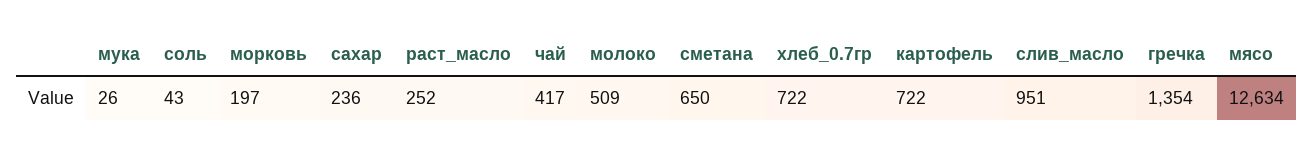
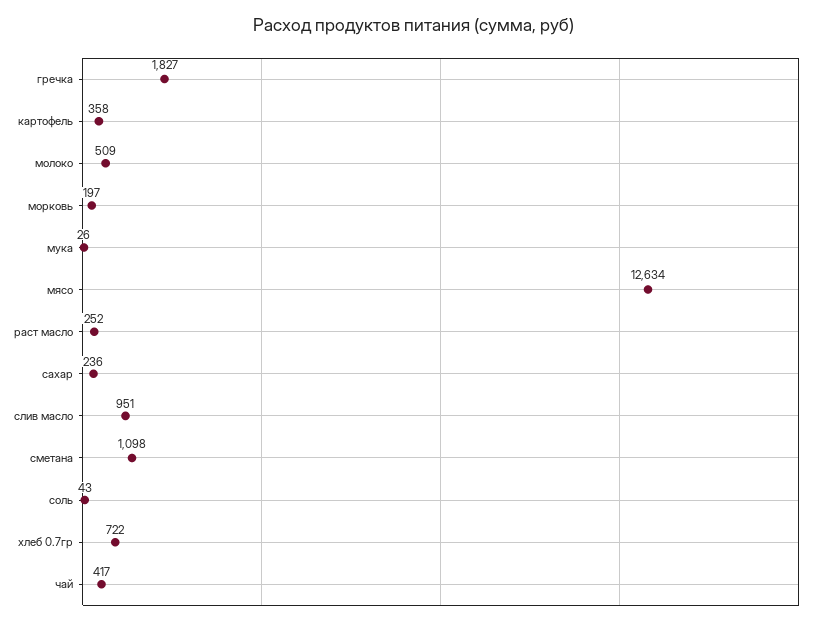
сметана: 650 -> 1098
картофель: 722 -> 358
гречка: 1354 -> 1827

